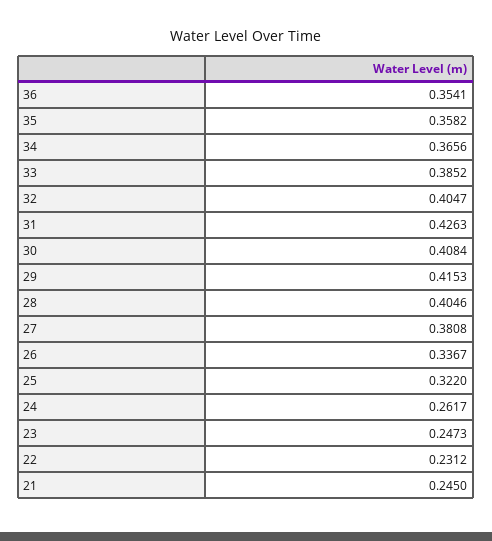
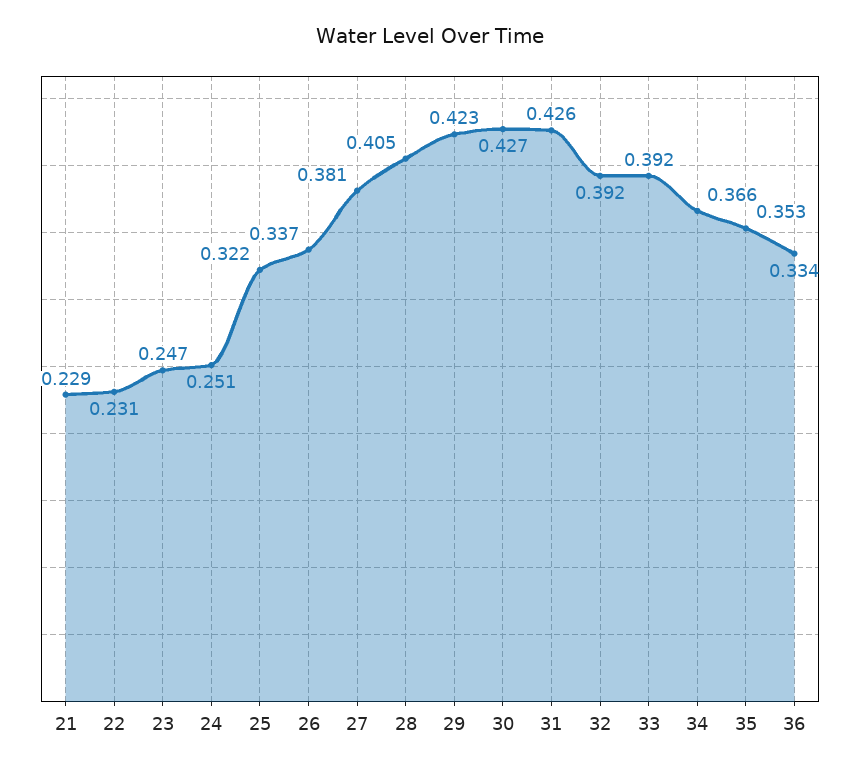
36: 0.3541 -> 0.334
35: 0.3582 -> 0.353
33: 0.3852 -> 0.392
32: 0.4047 -> 0.392
30: 0.4084 -> 0.427
29: 0.4153 -> 0.423
24: 0.2617 -> 0.251
21: 0.245 -> 0.229

